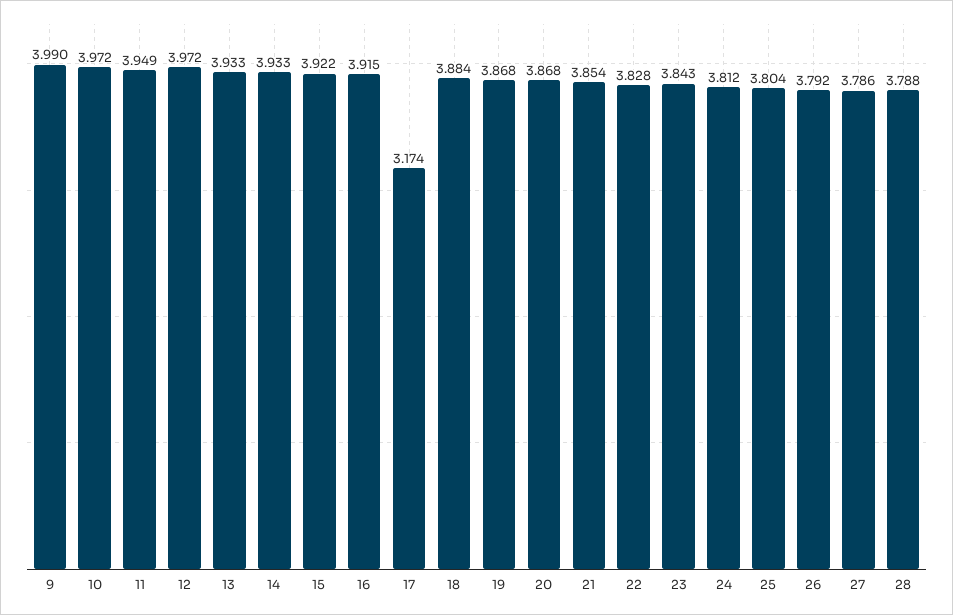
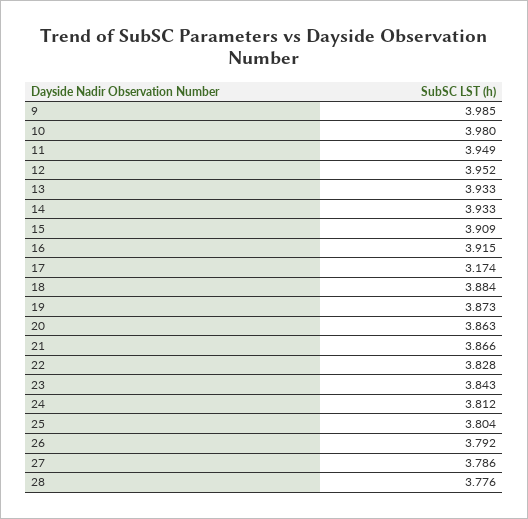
9: 3.99 -> 3.985
10: 3.972 -> 3.98
12: 3.972 -> 3.952
15: 3.922 -> 3.909
19: 3.868 -> 3.873
20: 3.868 -> 3.863
21: 3.854 -> 3.866
28: 3.788 -> 3.776

